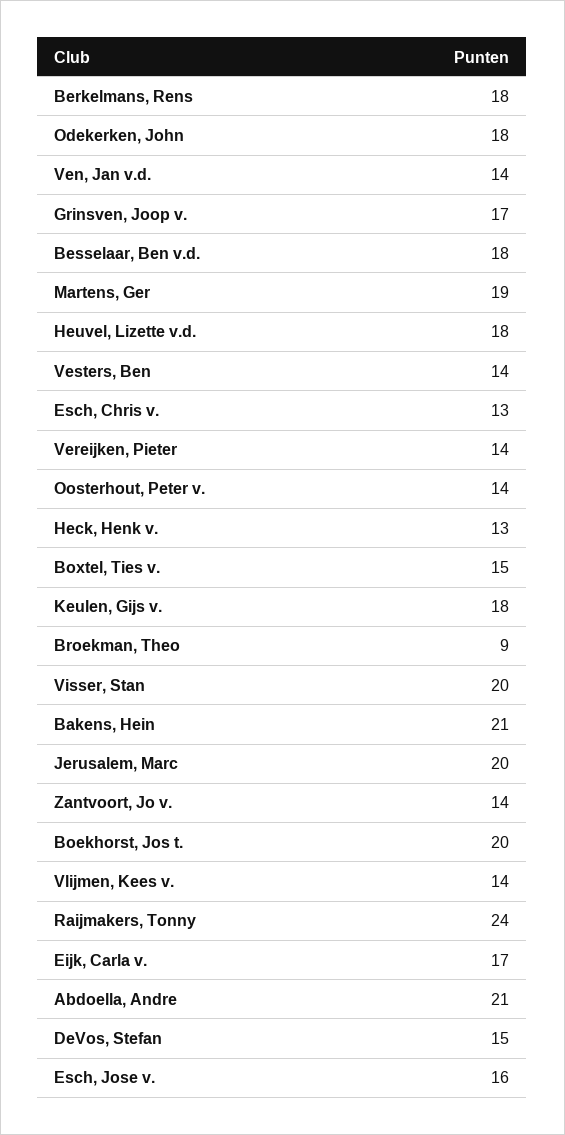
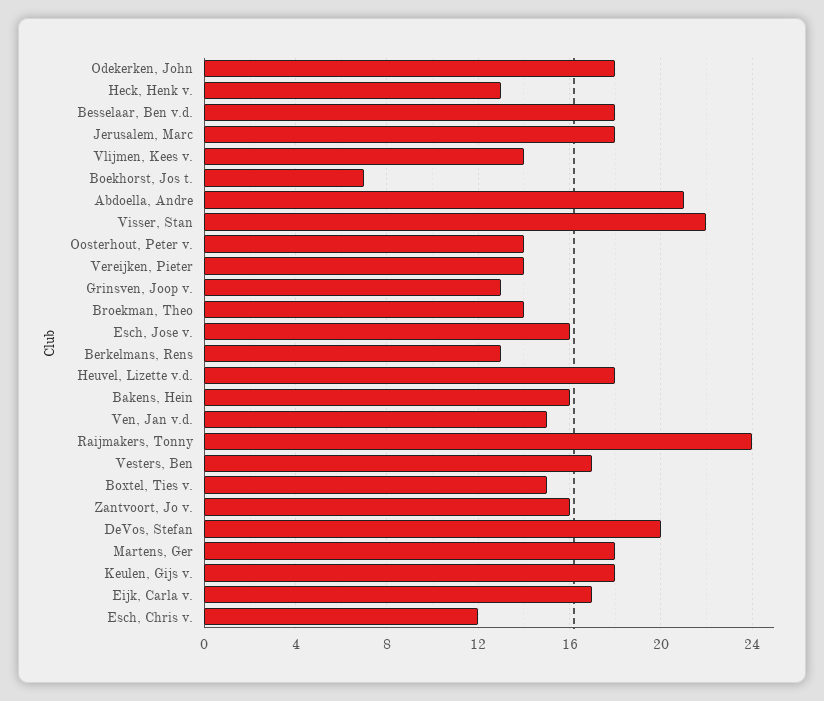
Berkelmans, Rens: 18 -> 13
Ven, Jan v.d.: 14 -> 15
Grinsven, Joop v.: 17 -> 13
Martens, Ger: 19 -> 18
Vesters, Ben: 14 -> 17
Esch, Chris v.: 13 -> 12
Broekman, Theo: 9 -> 14
Visser, Stan: 20 -> 22
Bakens, Hein: 21 -> 16
Jerusalem, Marc: 20 -> 18
Zantvoort, Jo v.: 14 -> 16
Boekhorst, Jos t.: 20 -> 7
DeVos, Stefan: 15 -> 20

